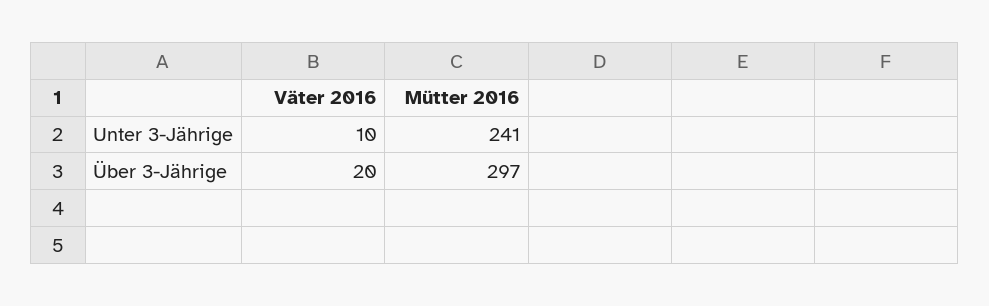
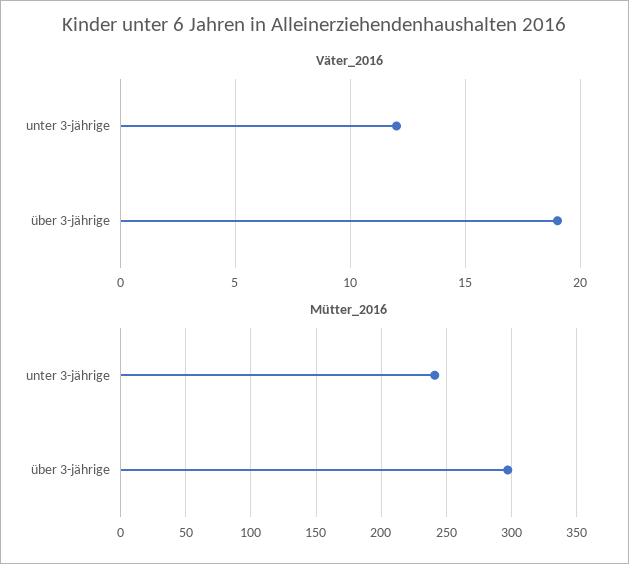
Väter 2016, Unter 3-Jährige: 10 -> 12
Väter 2016, Über 3-Jährige: 20 -> 19

